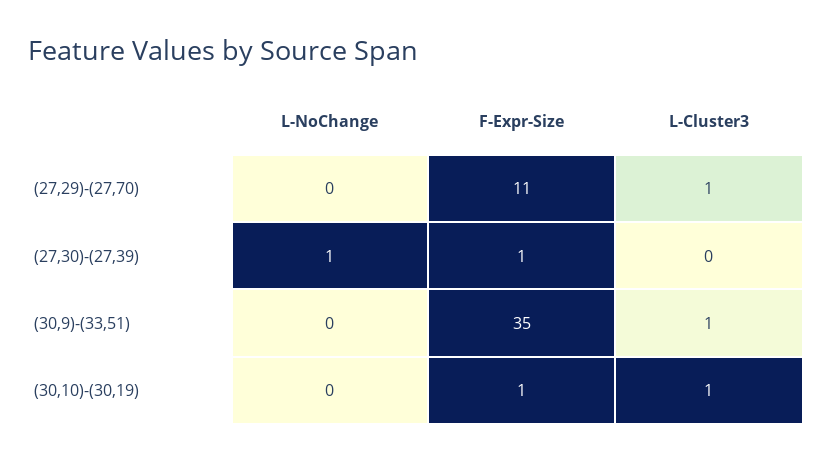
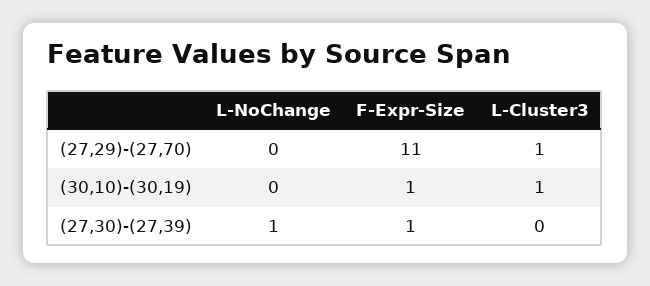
L-NoChange, (30,9)-(33,51): 0 -> none
F-Expr-Size, (30,9)-(33,51): 35 -> none
L-Cluster3, (30,9)-(33,51): 1 -> none

